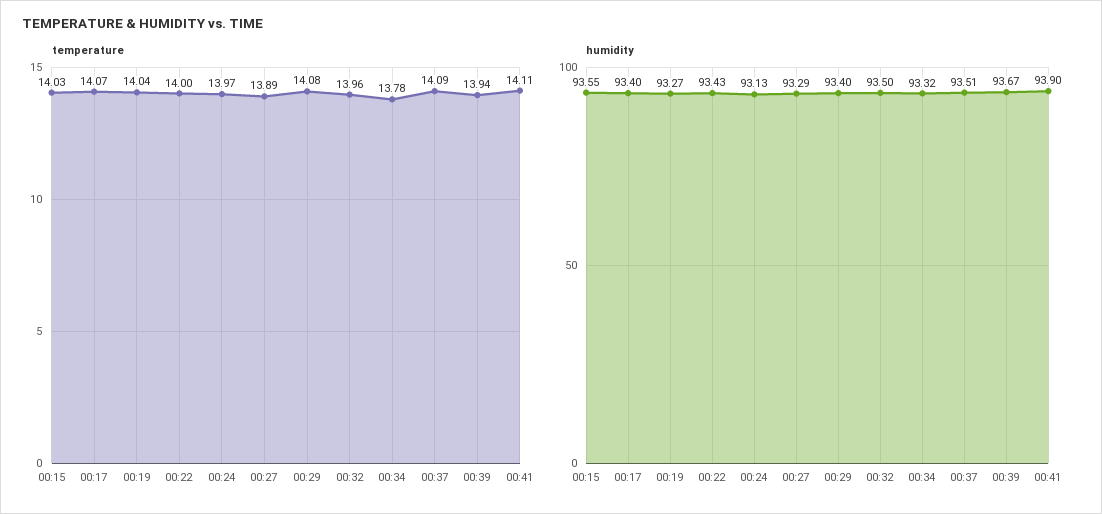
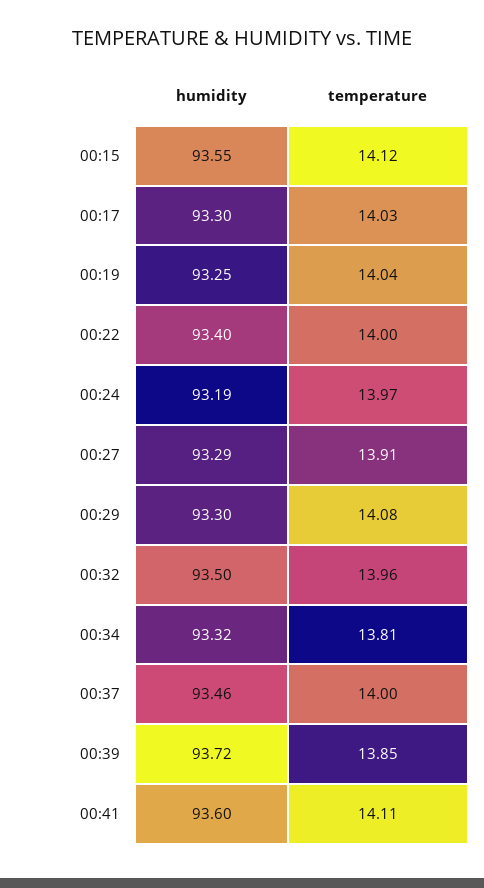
temperature, 00:15: 14.03 -> 14.12
temperature, 00:17: 14.07 -> 14.03
temperature, 00:27: 13.89 -> 13.91
temperature, 00:34: 13.78 -> 13.81
temperature, 00:37: 14.09 -> 14
temperature, 00:39: 13.94 -> 13.85
humidity, 00:17: 93.4 -> 93.3
humidity, 00:19: 93.27 -> 93.25
humidity, 00:22: 93.43 -> 93.4
humidity, 00:24: 93.13 -> 93.19
humidity, 00:29: 93.4 -> 93.3
humidity, 00:37: 93.51 -> 93.46
humidity, 00:39: 93.67 -> 93.72
humidity, 00:41: 93.9 -> 93.6

